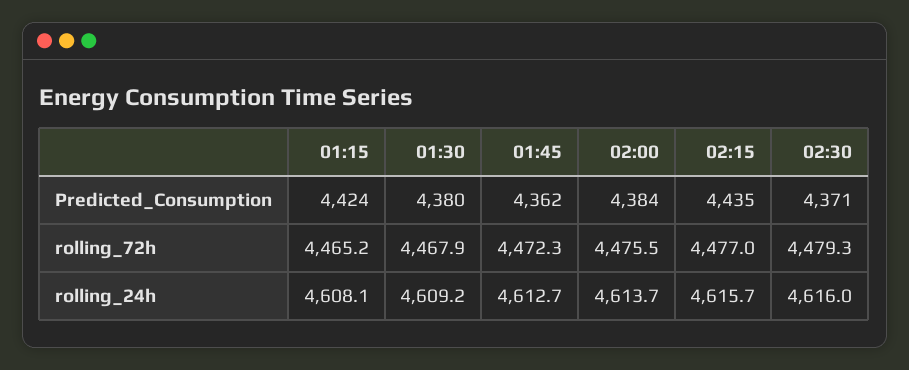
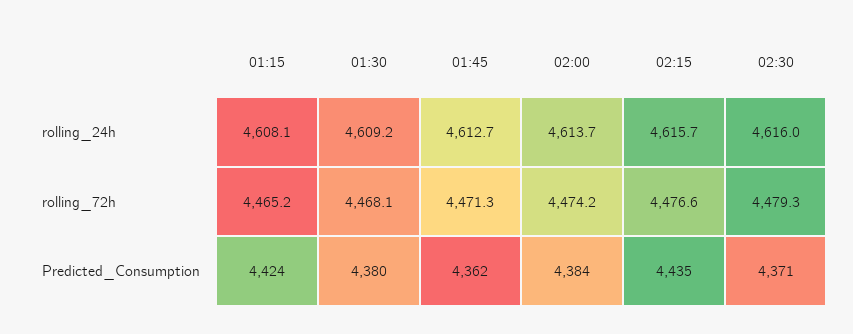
01:30, rolling_72h: 4467.9 -> 4468.1
01:45, rolling_72h: 4472.3 -> 4471.3
02:00, rolling_72h: 4475.5 -> 4474.2
02:15, rolling_72h: 4477 -> 4476.6

